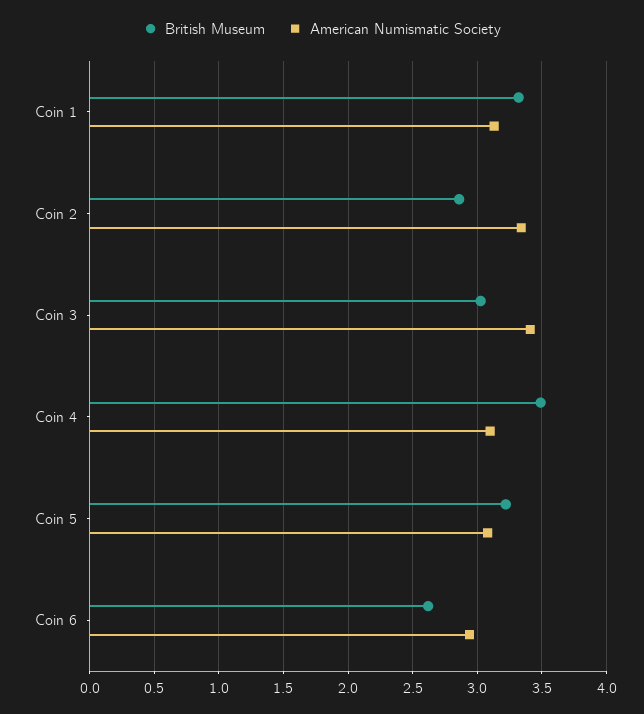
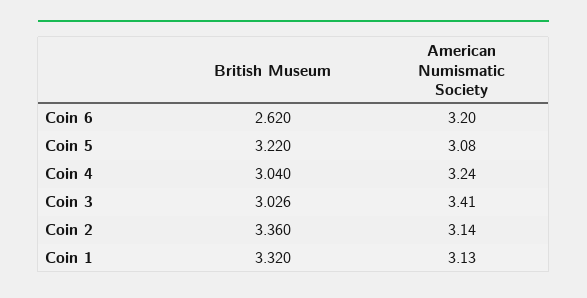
British Museum, Coin 2: 2.85 -> 3.36
American Numismatic Society, Coin 2: 3.35 -> 3.14
British Museum, Coin 4: 3.5 -> 3.04
American Numismatic Society, Coin 4: 3.1 -> 3.24
American Numismatic Society, Coin 6: 2.95 -> 3.2

